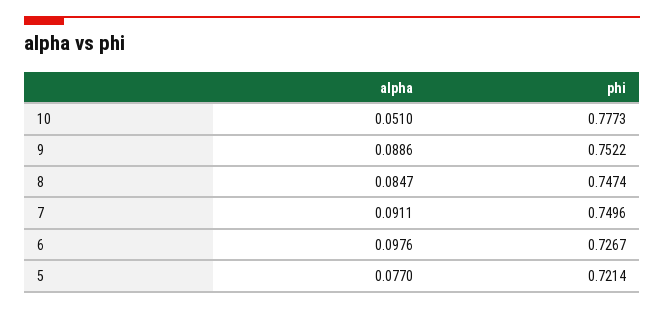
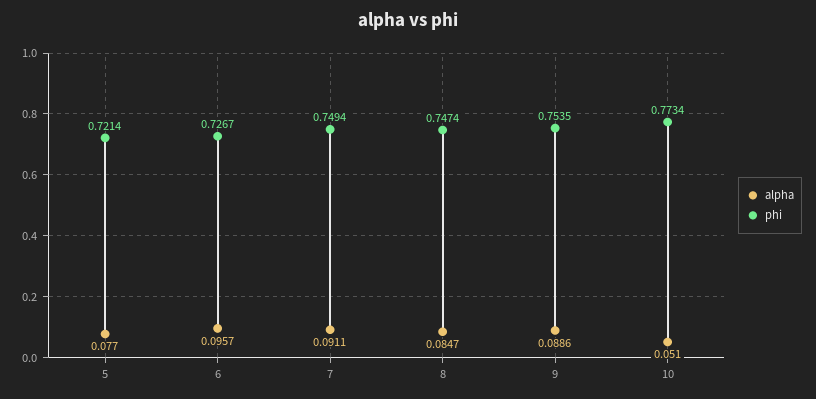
phi, 10: 0.7773 -> 0.7734
phi, 9: 0.7522 -> 0.7535
phi, 7: 0.7496 -> 0.7494
alpha, 6: 0.0976 -> 0.0957

